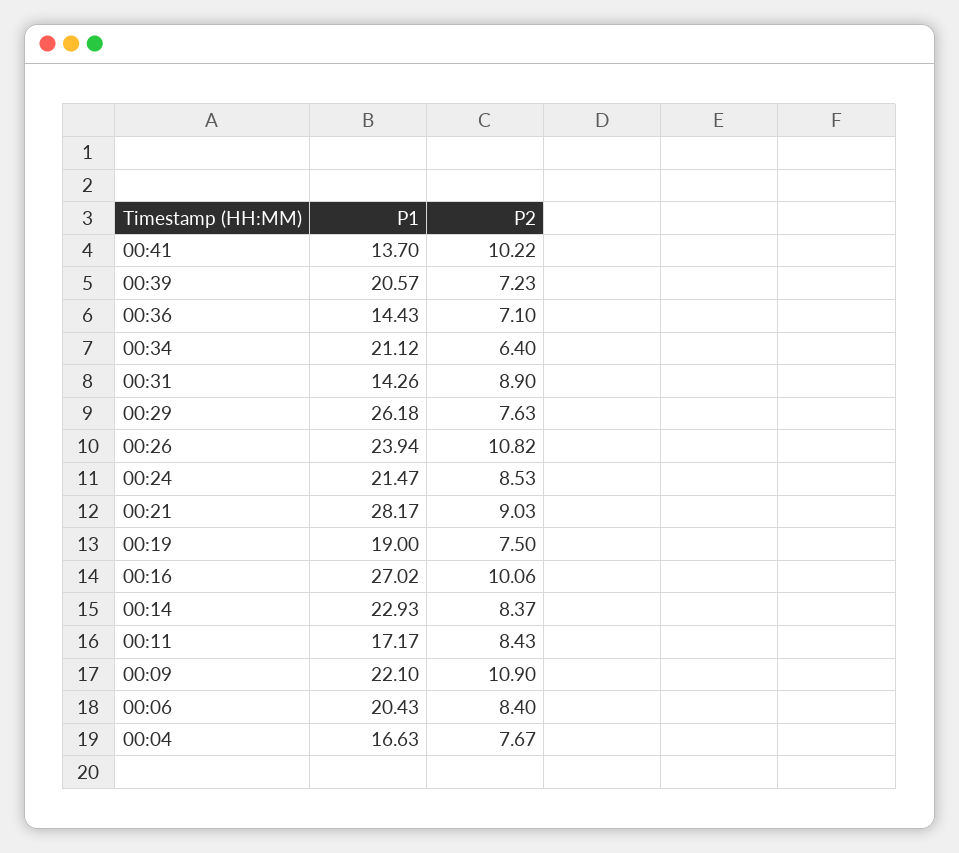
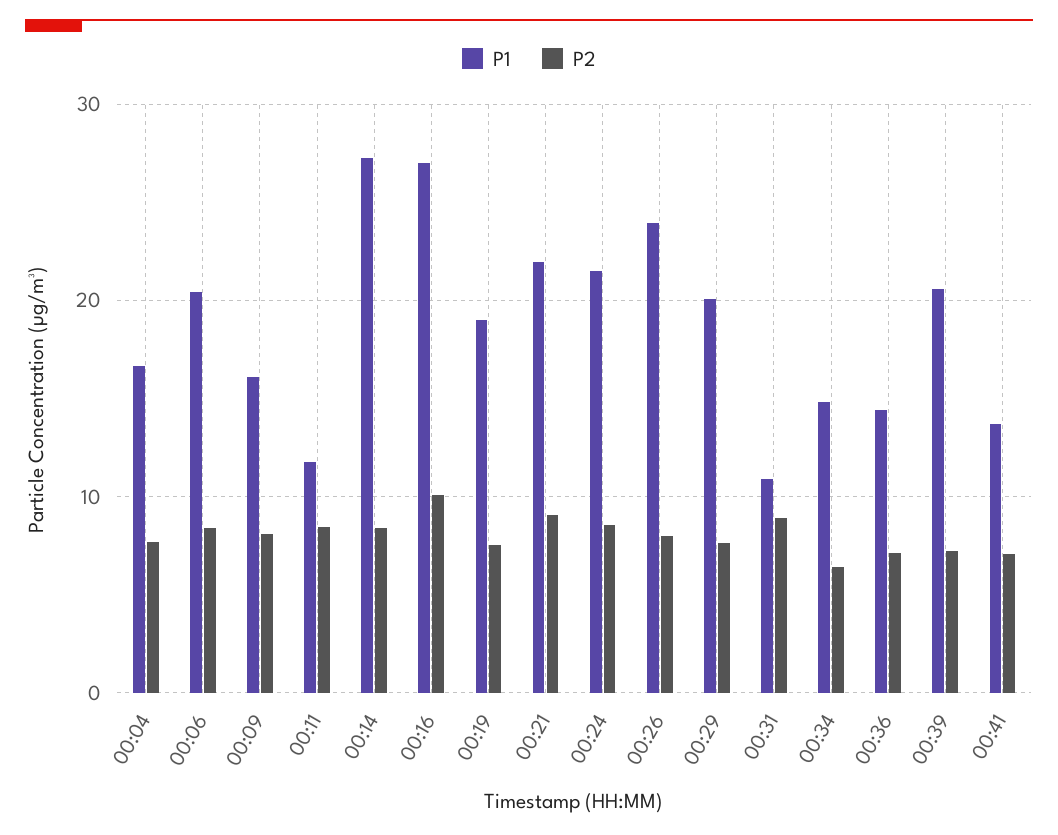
P2, 00:41: 10.22 -> 7
P1, 00:34: 21.12 -> 15
P1, 00:31: 14.26 -> 11
P1, 00:29: 26.18 -> 20
P2, 00:26: 10.82 -> 8
P1, 00:21: 28.17 -> 22
P1, 00:14: 22.93 -> 27
P1, 00:11: 17.17 -> 12
P1, 00:09: 22.1 -> 16
P2, 00:09: 10.9 -> 8

